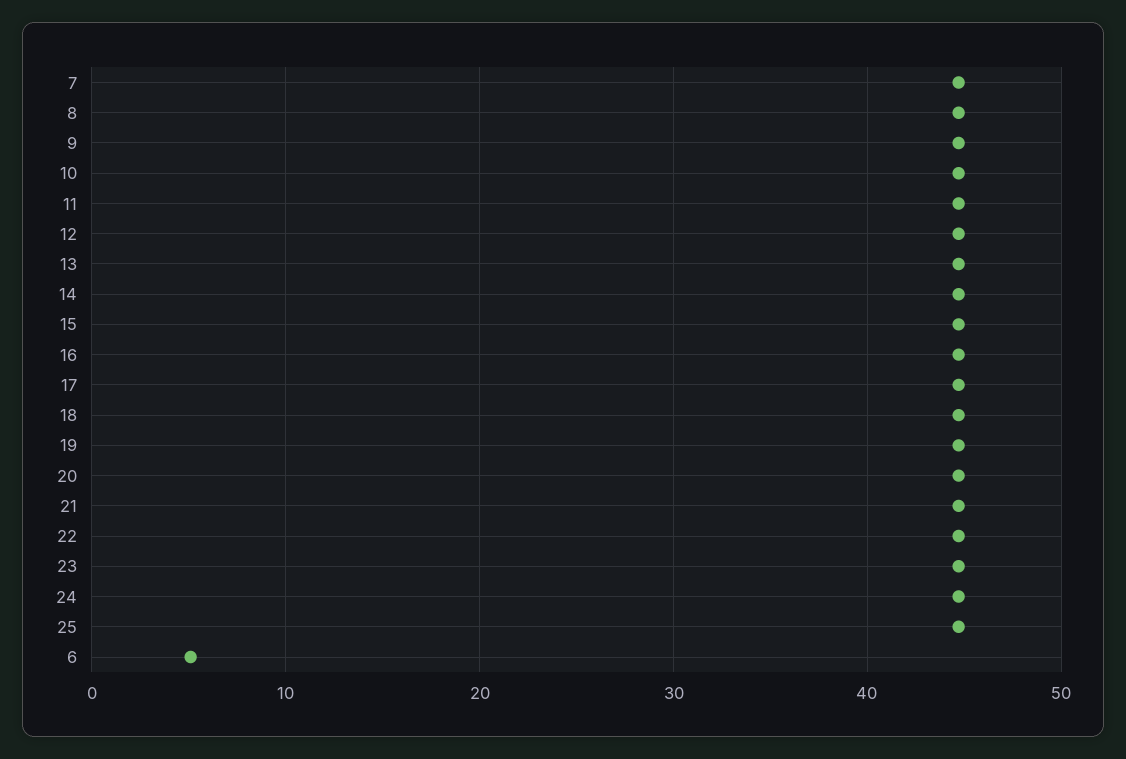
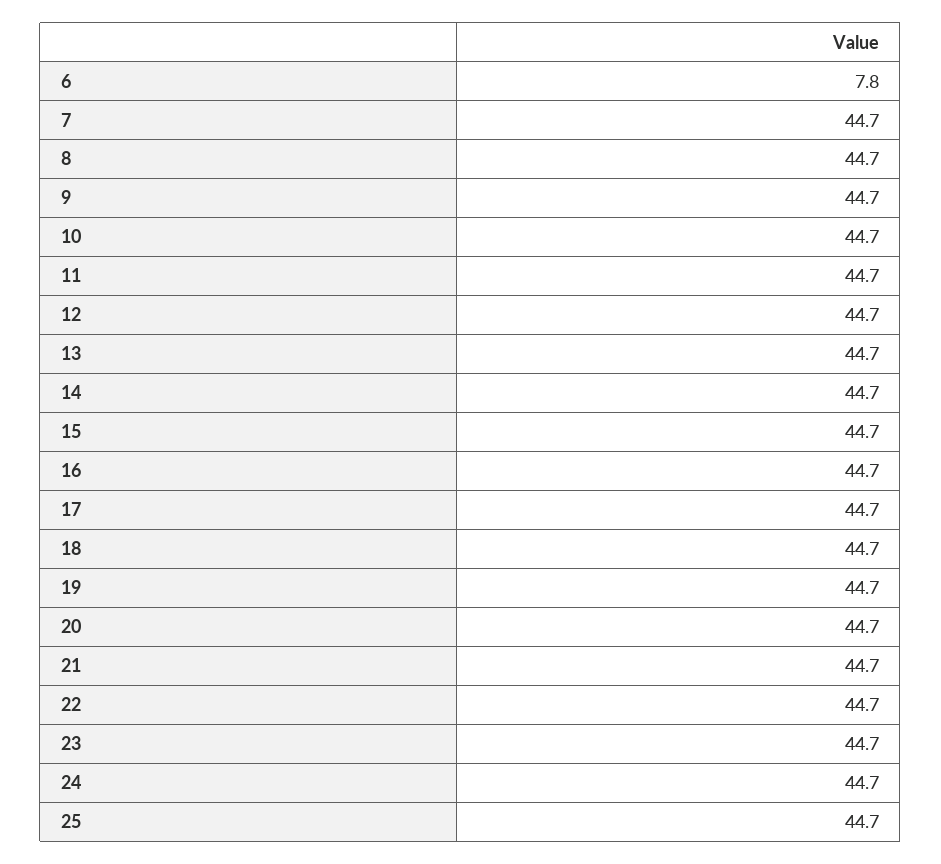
6: 5 -> 7.8

